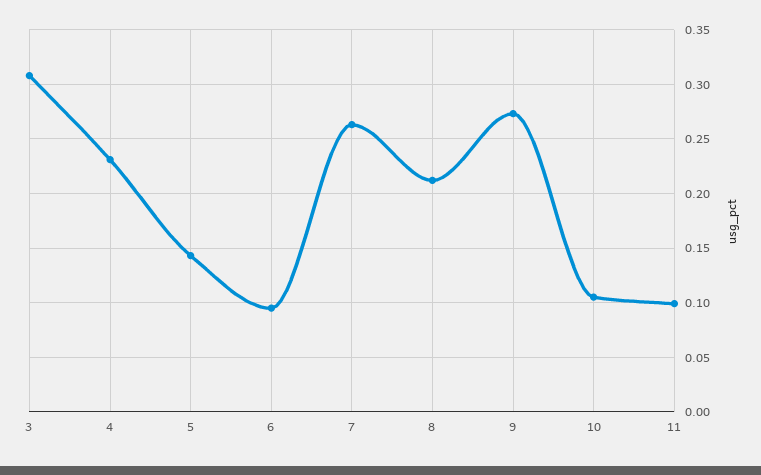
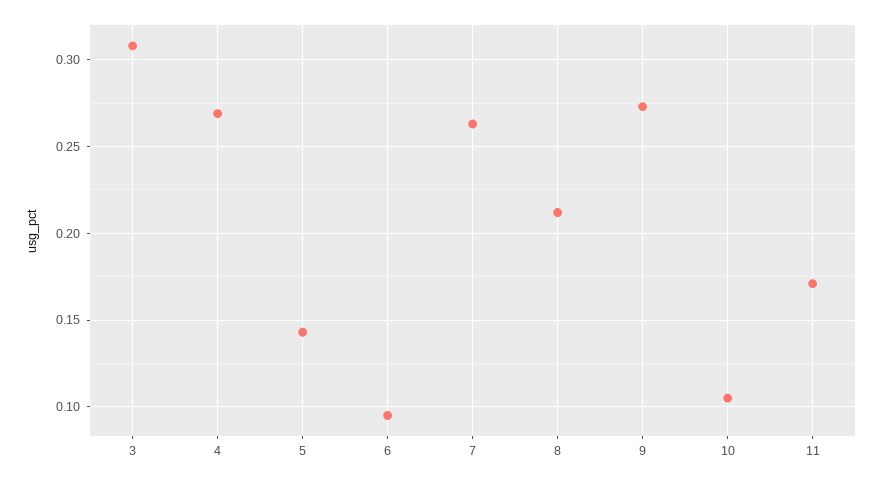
4: 0.23 -> 0.27
11: 0.1 -> 0.17

